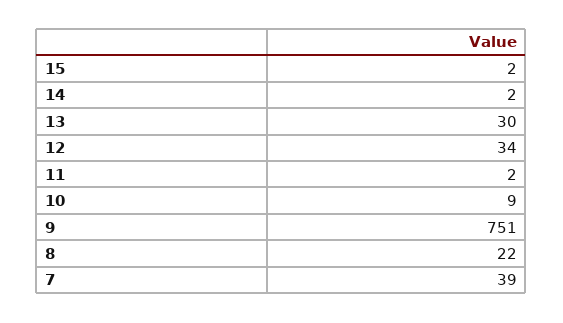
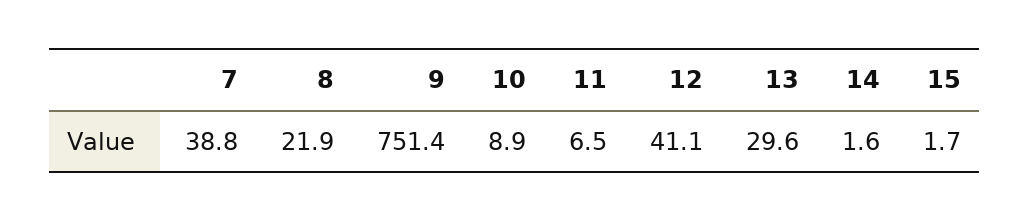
12: 34 -> 41.1
11: 2 -> 6.5

